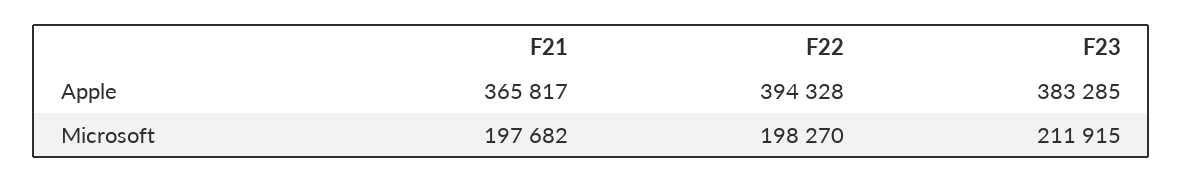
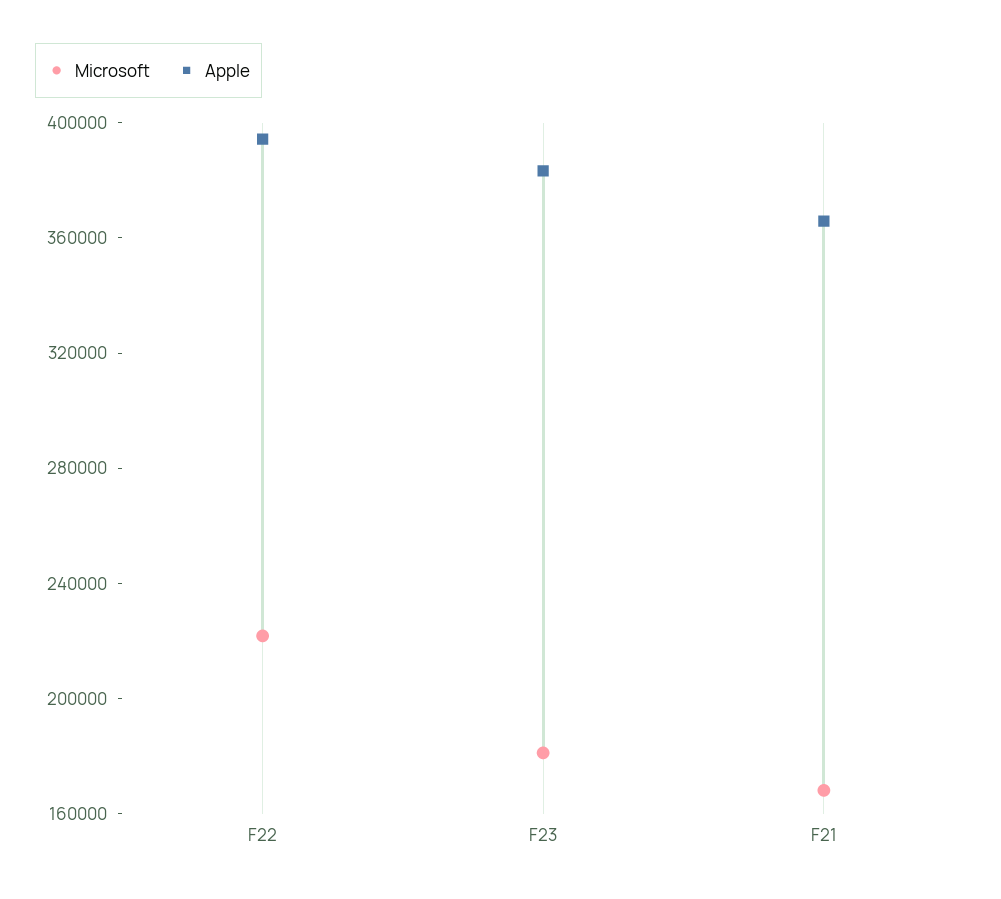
Microsoft, F21: 197682 -> 170000
Microsoft, F22: 198270 -> 220000
Microsoft, F23: 211915 -> 180000

